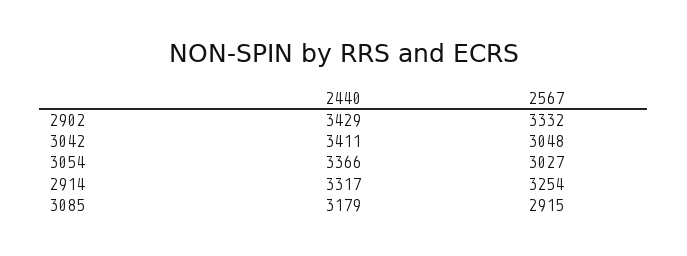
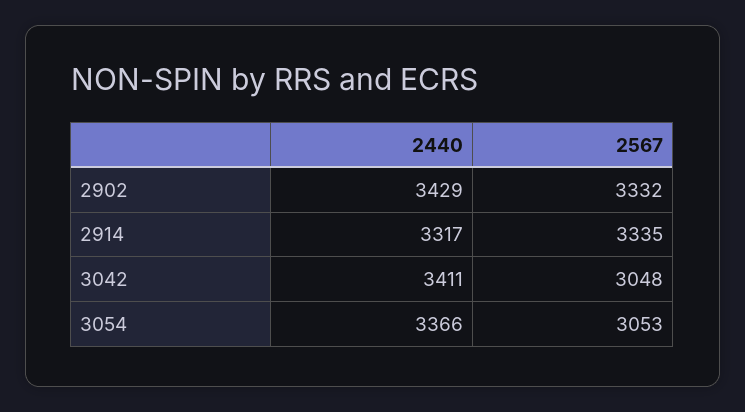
2567, 3054: 3027 -> 3053
2567, 2914: 3254 -> 3335
2440, 3085: 3179 -> none
2567, 3085: 2915 -> none

